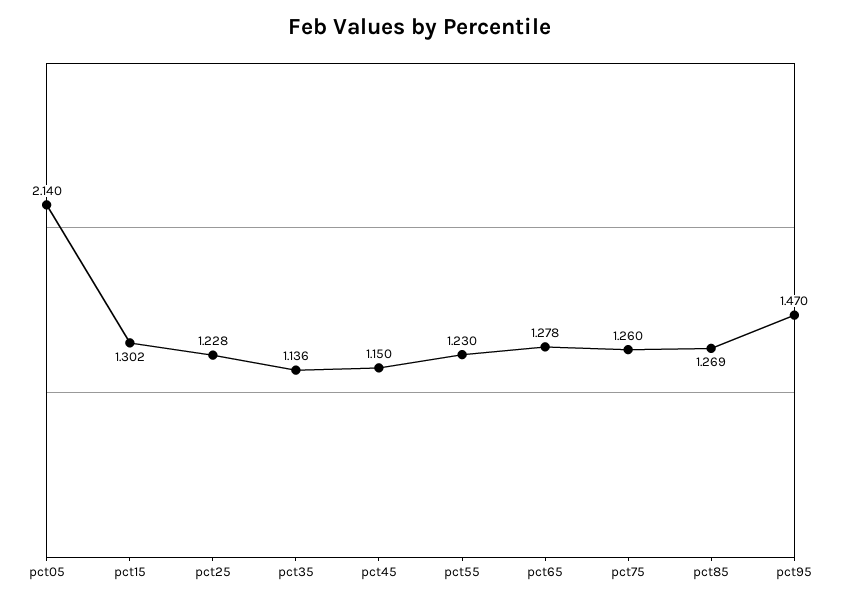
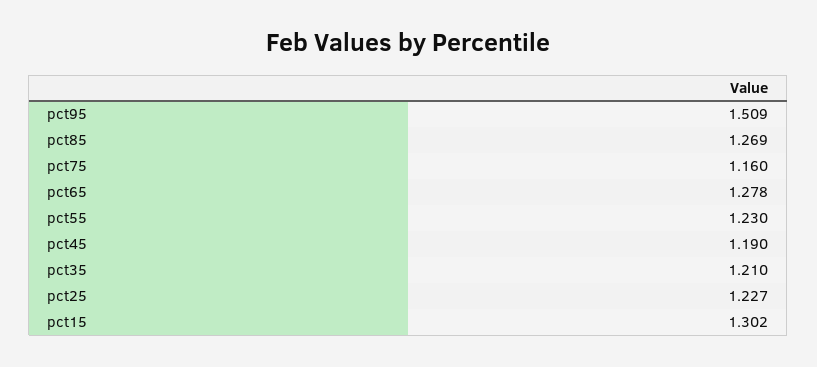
pct05: 2.14 -> none
pct25: 1.228 -> 1.227
pct35: 1.136 -> 1.21
pct45: 1.15 -> 1.19
pct75: 1.26 -> 1.16
pct95: 1.47 -> 1.509

